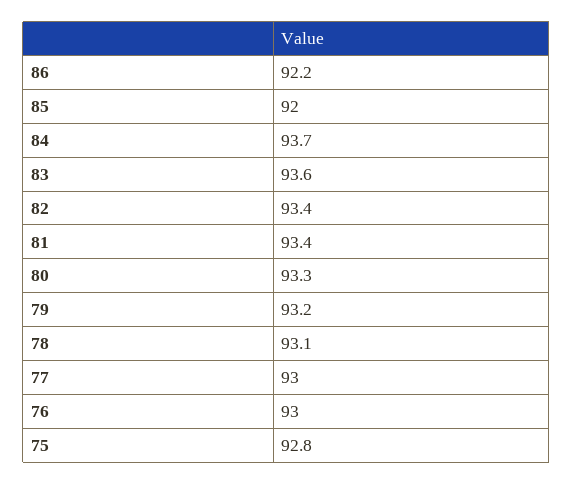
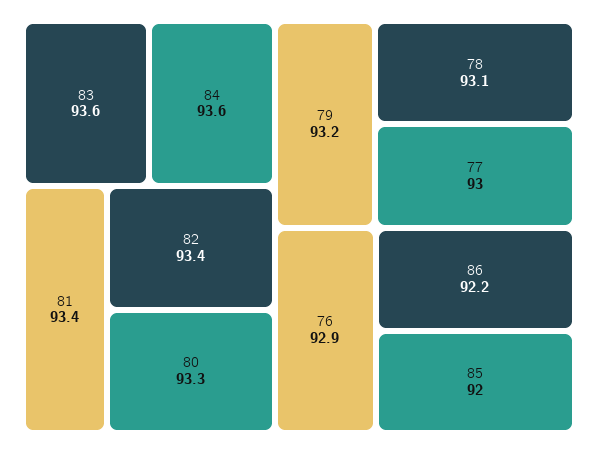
84: 93.7 -> 93.6
76: 93 -> 92.9
75: 92.8 -> none

